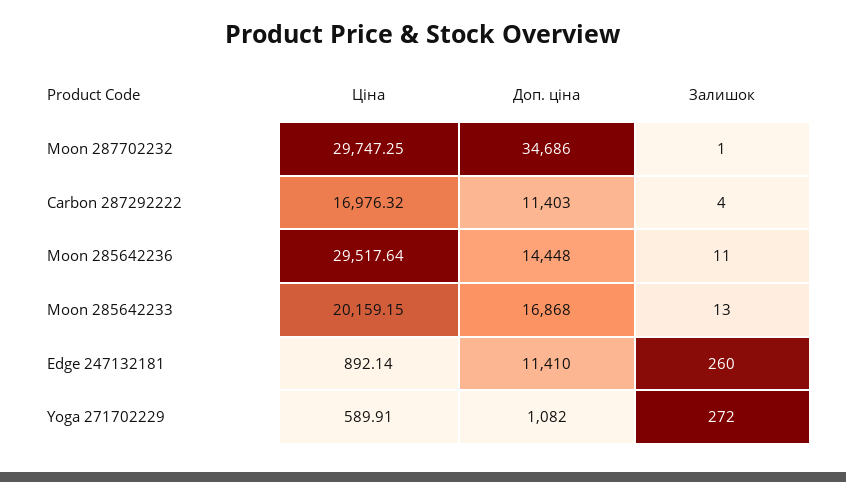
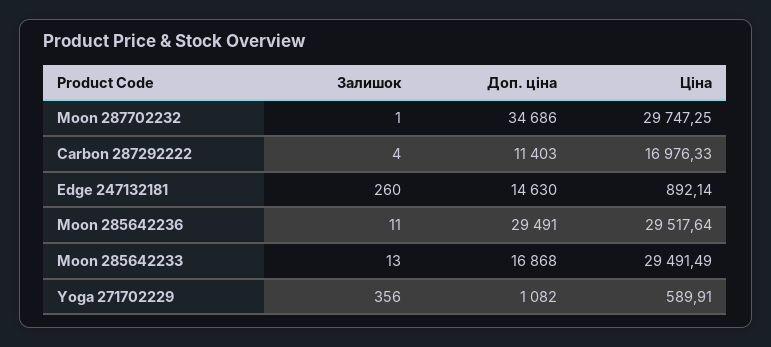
Ціна, Carbon 287292222: 16976.32 -> 16976.33
Доп. ціна, Moon 285642236: 14448 -> 29491
Ціна, Moon 285642233: 20159.15 -> 29491.49
Доп. ціна, Edge 247132181: 11410 -> 14630
Залишок, Yoga 271702229: 272 -> 356

